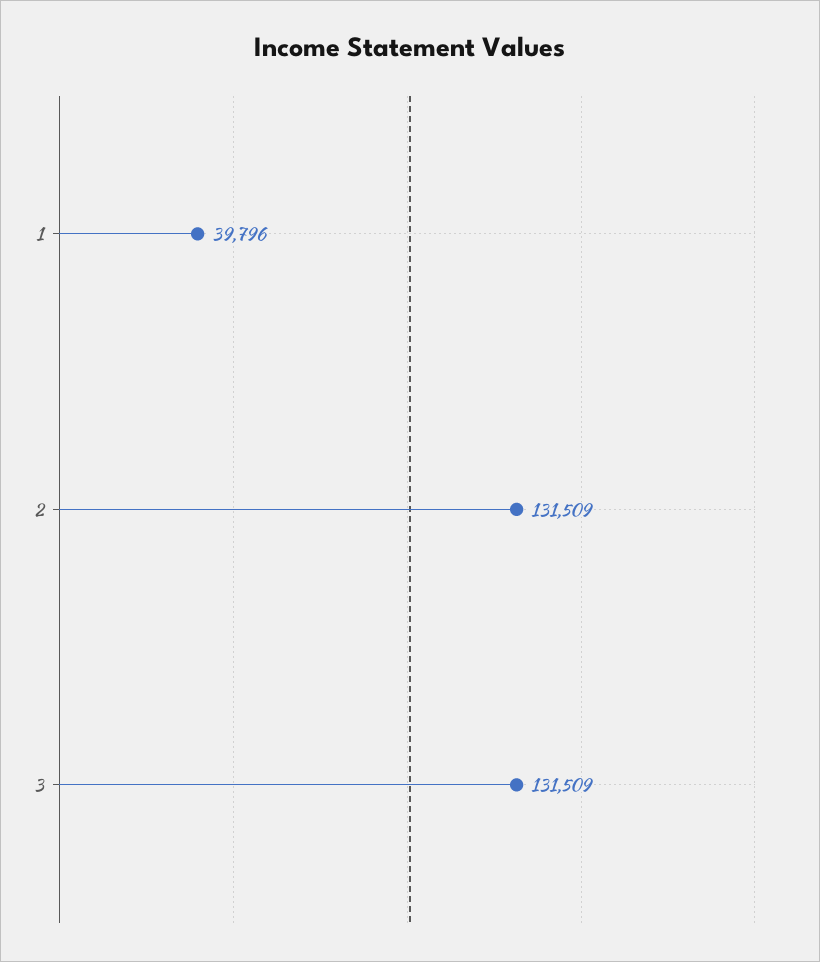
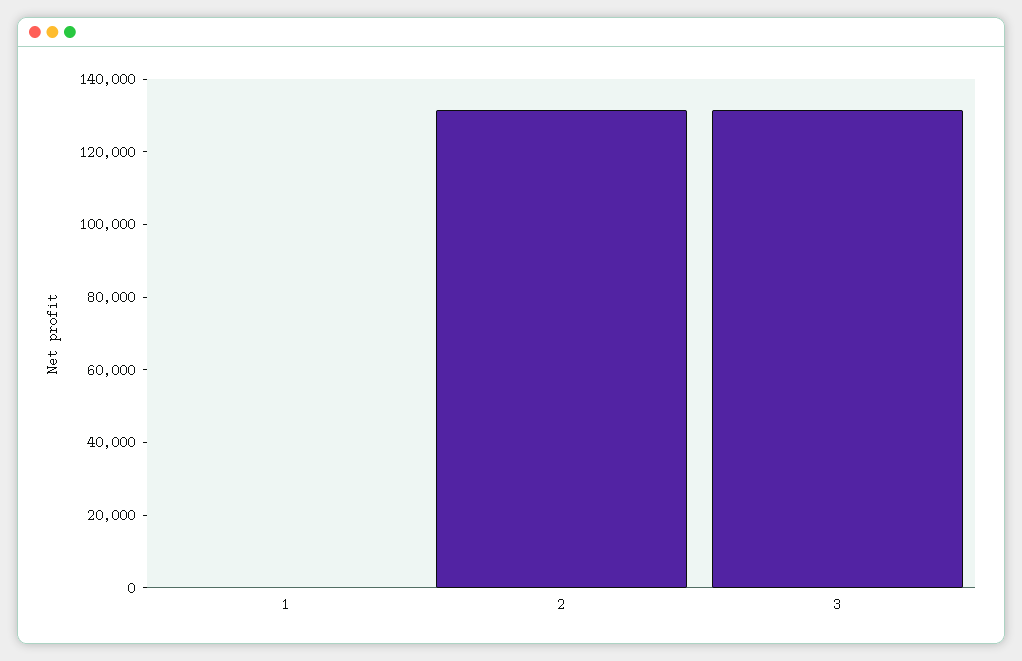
1: 39796 -> 0

